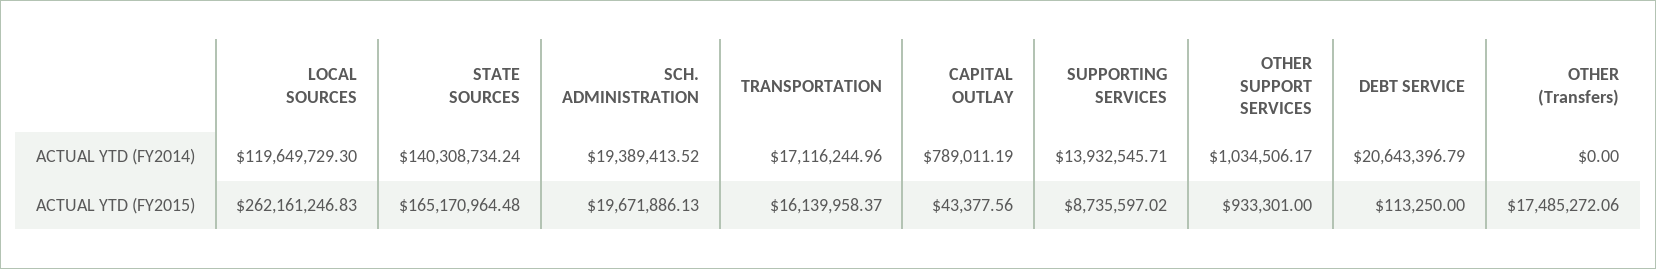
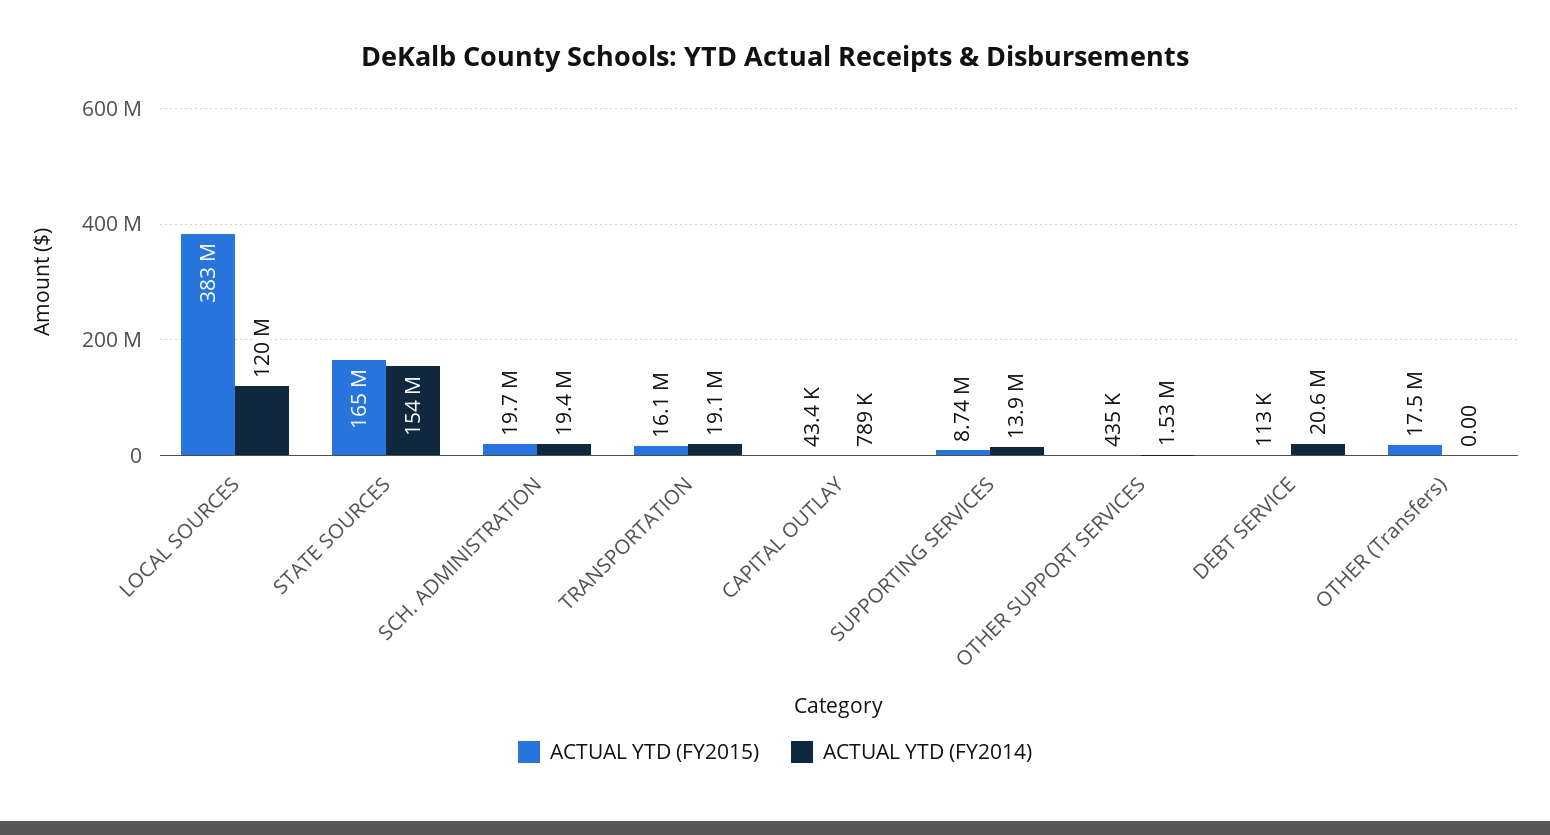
ACTUAL YTD (FY2014), STATE SOURCES: 140308734.24 -> 154000000
ACTUAL YTD (FY2014), TRANSPORTATION: 17116244.96 -> 19100000
ACTUAL YTD (FY2014), OTHER SUPPORT SERVICES: 1034506.17 -> 1530000
ACTUAL YTD (FY2015), LOCAL SOURCES: 262161246.83 -> 383000000
ACTUAL YTD (FY2015), OTHER SUPPORT SERVICES: 933301 -> 435000

